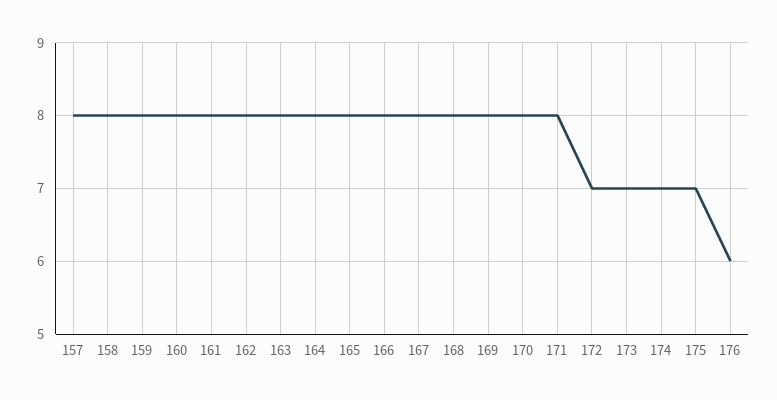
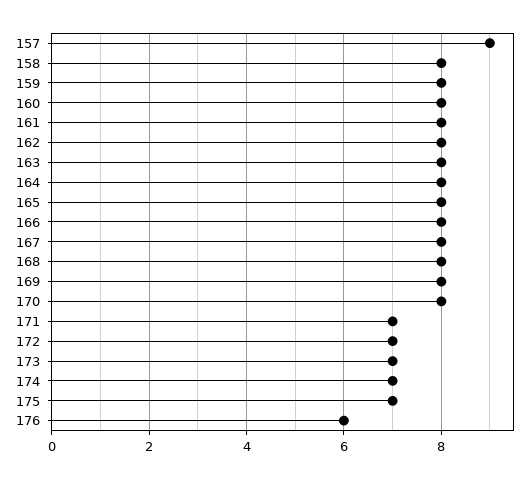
157: 8 -> 9
171: 8 -> 7

